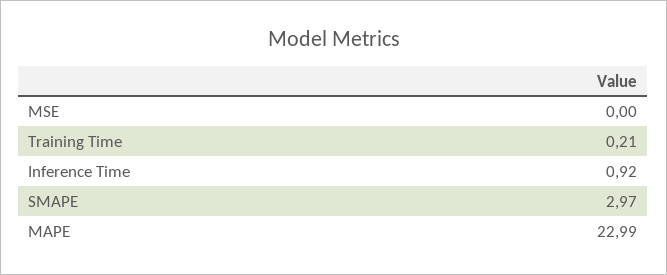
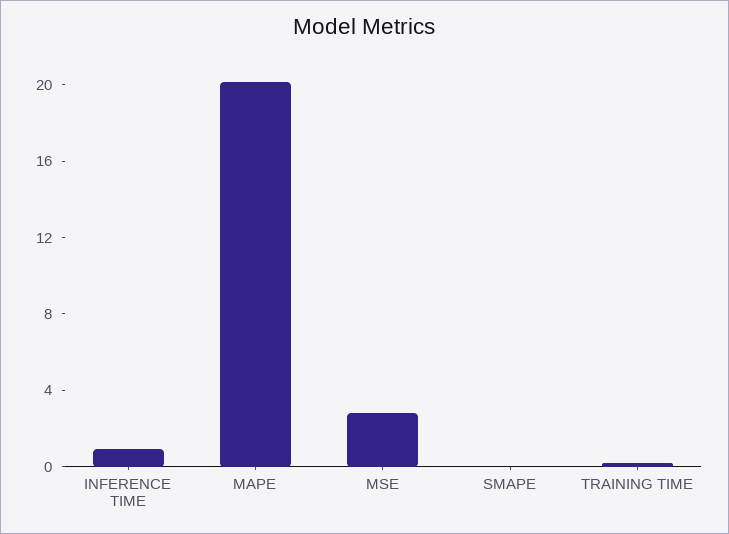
MSE: 0 -> 3
SMAPE: 2.97 -> 0
MAPE: 22.99 -> 20

